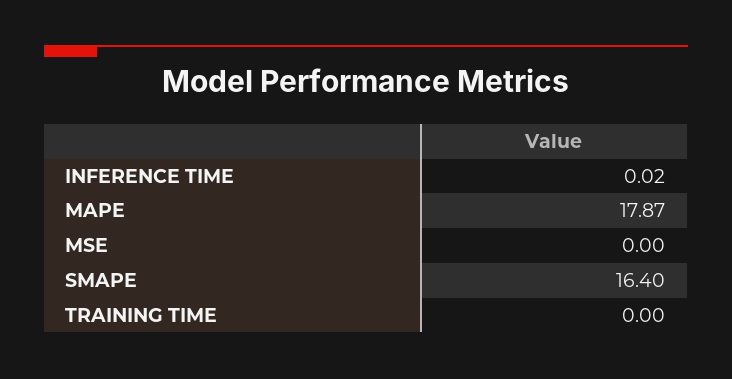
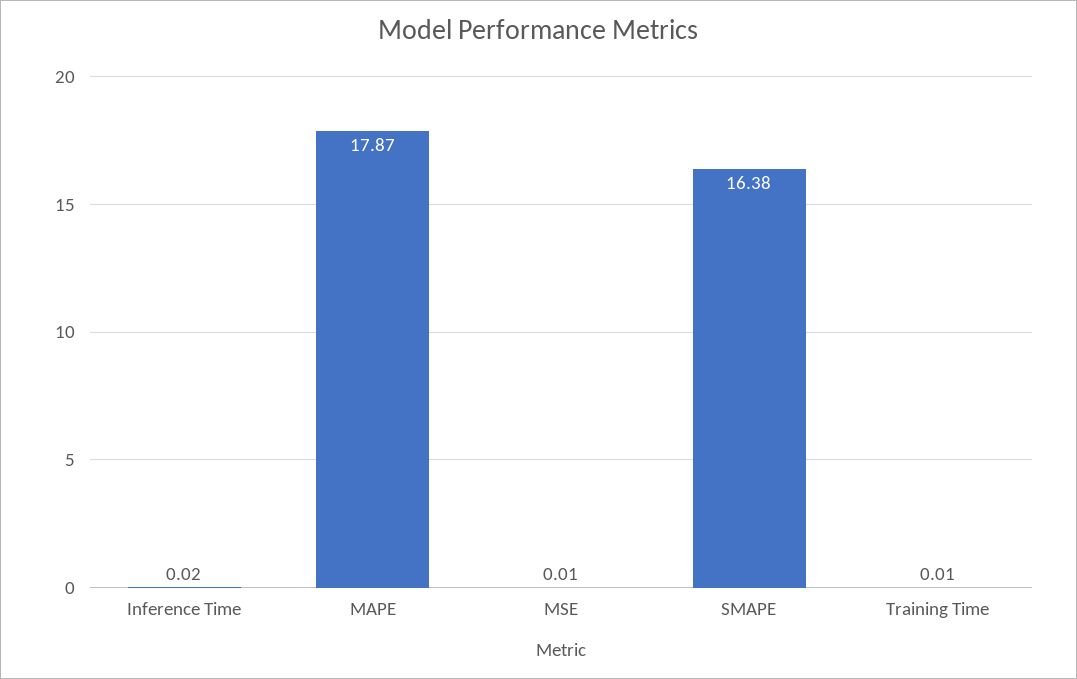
MSE: 0 -> 0.01
SMAPE: 16.4 -> 16.38
TRAINING TIME: 0 -> 0.01

